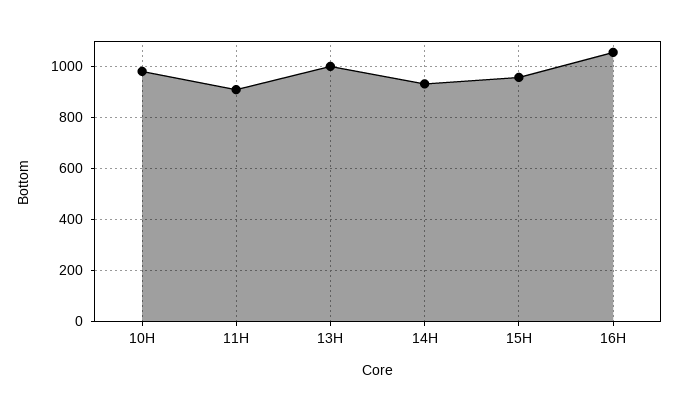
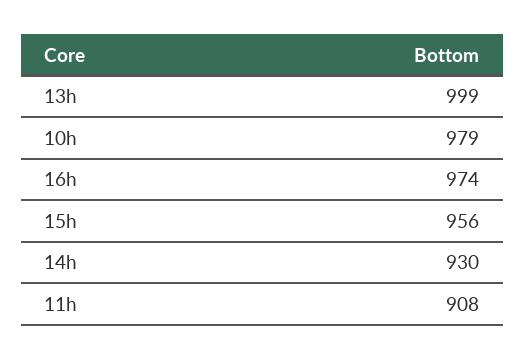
16H: 1050 -> 974

